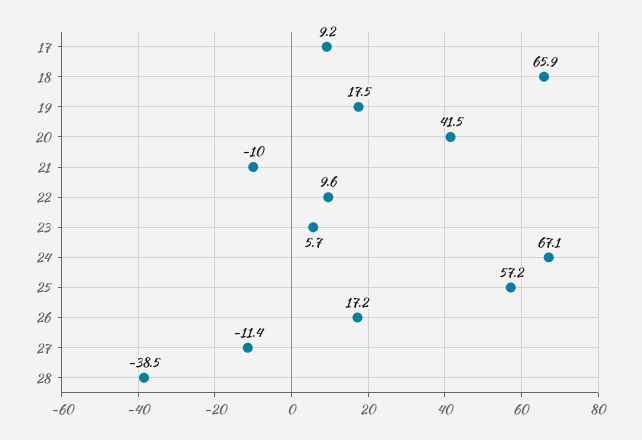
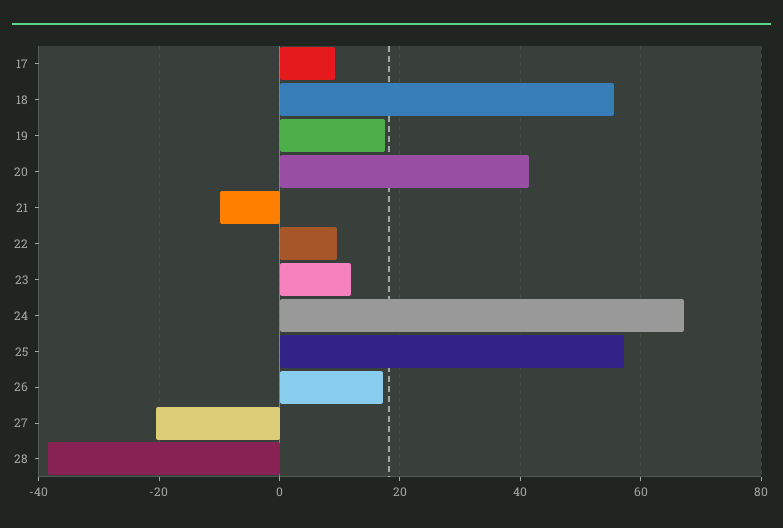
18: 65.9 -> 56
23: 5.7 -> 12
27: -11.4 -> -20

